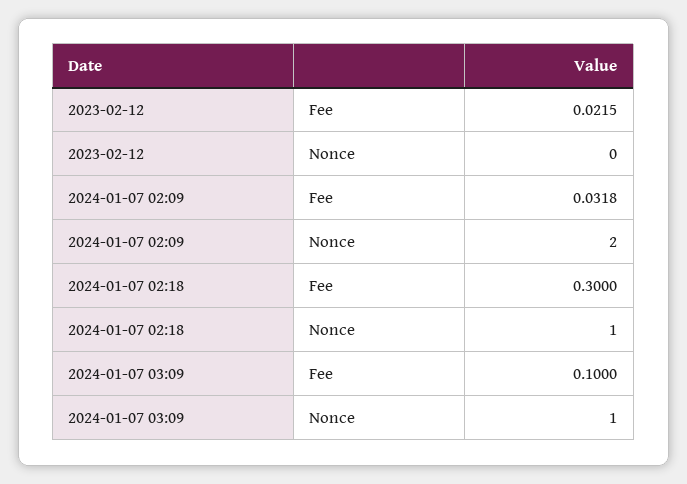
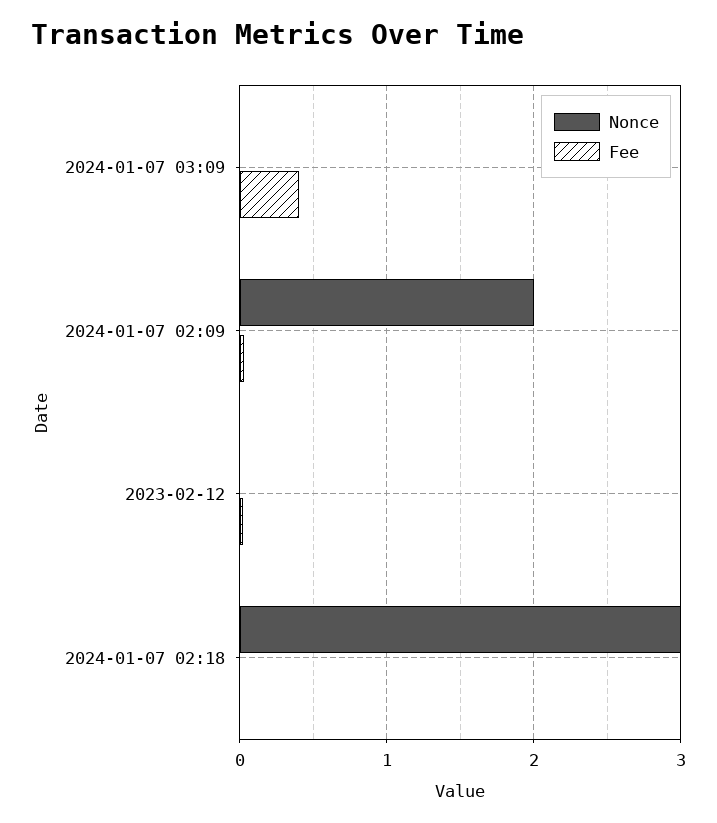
Fee, 2024-01-07 02:18: 0.3 -> 0
Nonce, 2024-01-07 02:18: 1 -> 3
Fee, 2024-01-07 03:09: 0.1 -> 0.4
Nonce, 2024-01-07 03:09: 1 -> 0

